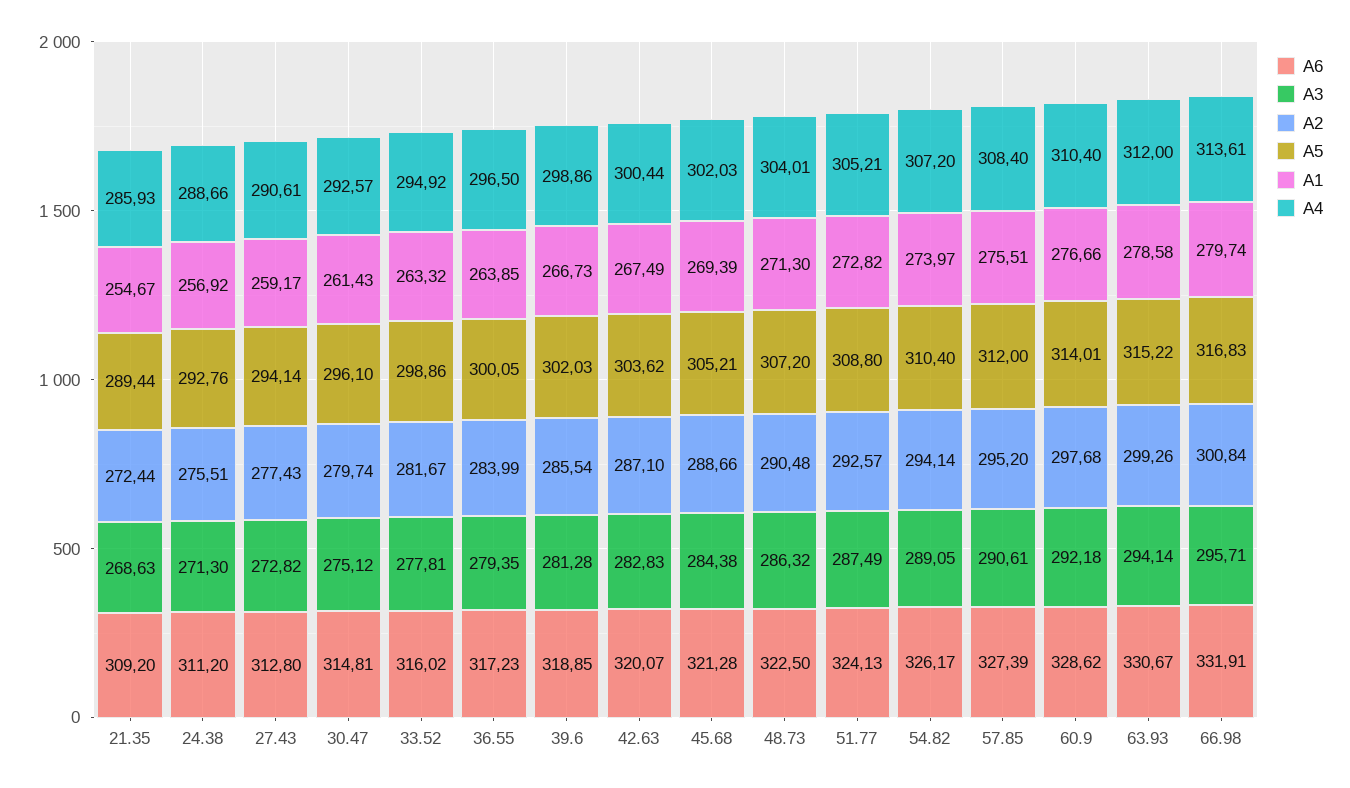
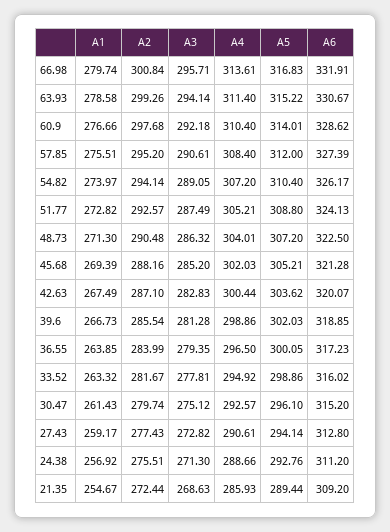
A6, 30.47: 314.81 -> 315.2
A3, 45.68: 284.38 -> 285.2
A2, 45.68: 288.66 -> 288.16
A4, 63.93: 312 -> 311.4

